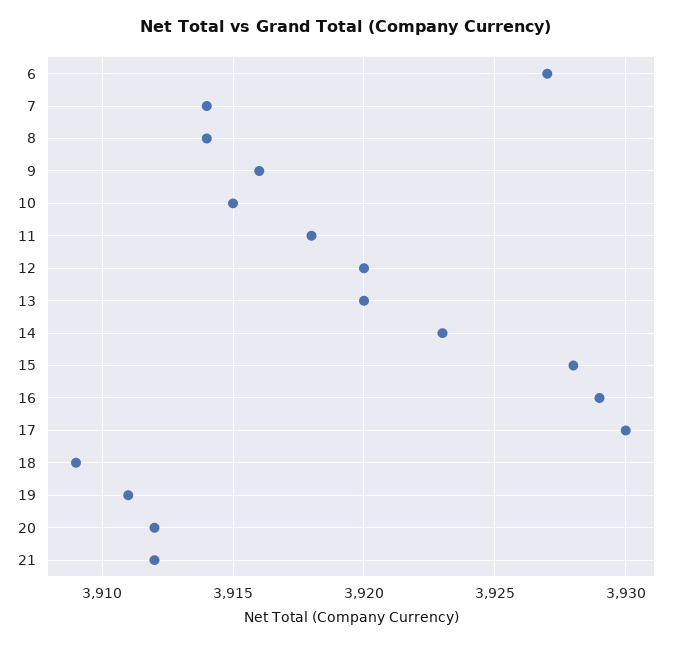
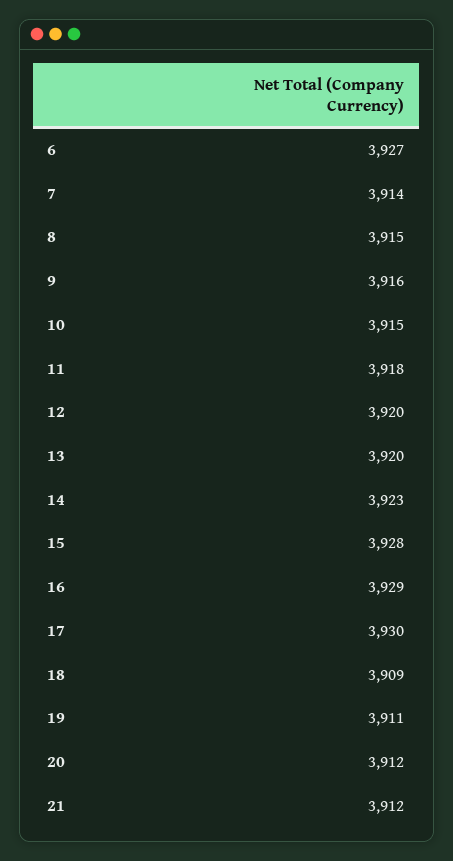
8: 3914 -> 3915

